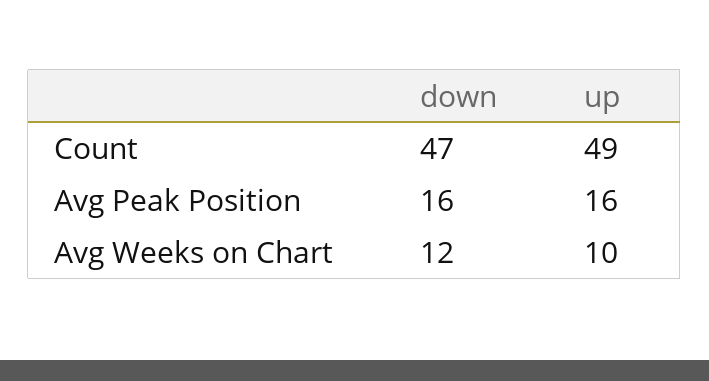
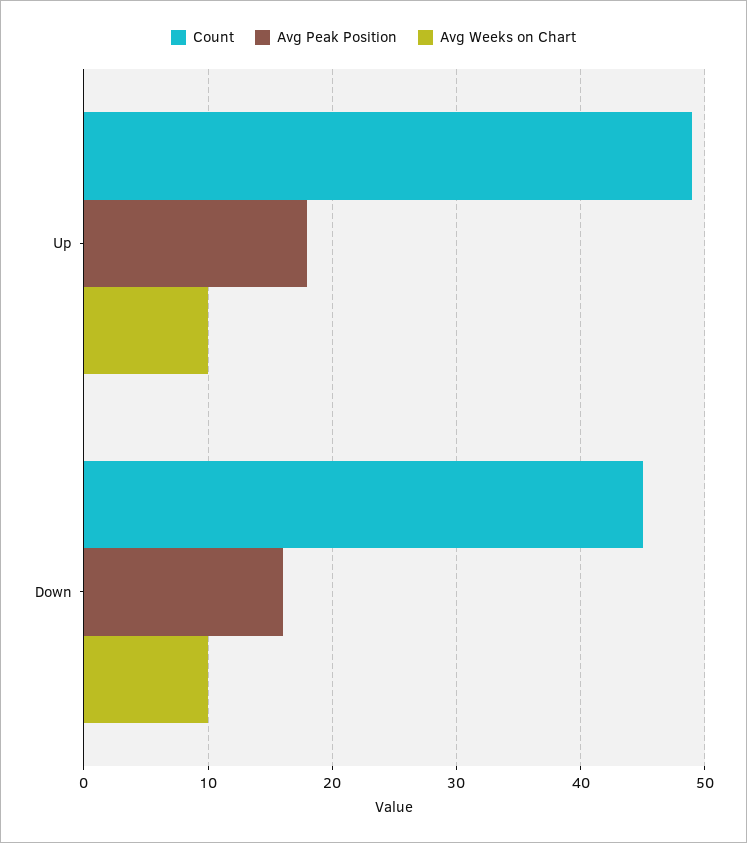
Count, down: 47 -> 45
Avg Peak Position, up: 16 -> 18
Avg Weeks on Chart, down: 12 -> 10

